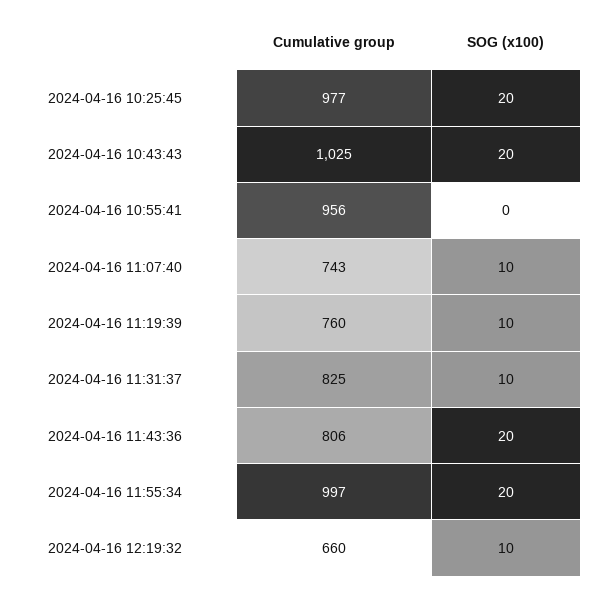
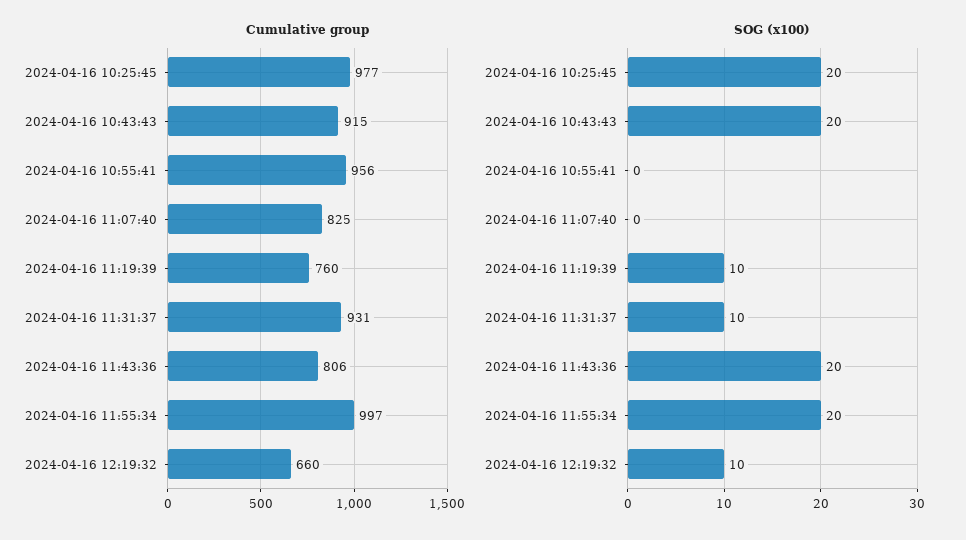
Cumulative group, 2024-04-16 10:43:43: 1025 -> 915
Cumulative group, 2024-04-16 11:07:40: 743 -> 825
SOG (x100), 2024-04-16 11:07:40: 10 -> 0
Cumulative group, 2024-04-16 11:31:37: 825 -> 931

